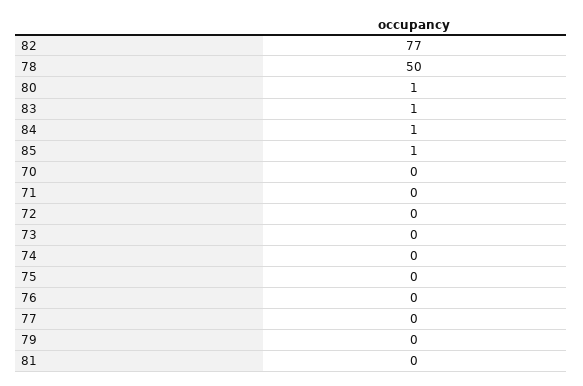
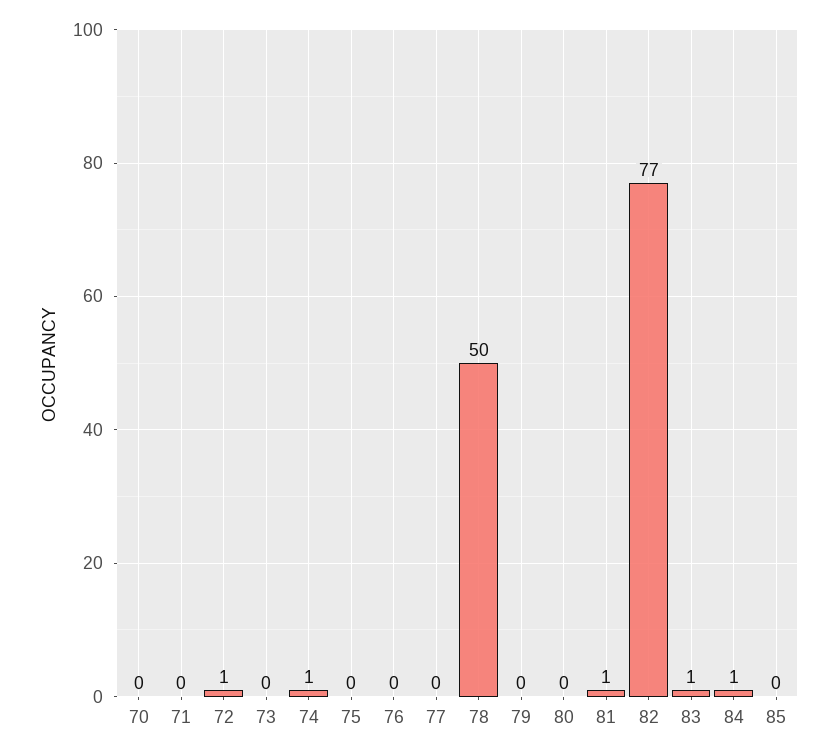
80: 1 -> 0
85: 1 -> 0
72: 0 -> 1
74: 0 -> 1
81: 0 -> 1

